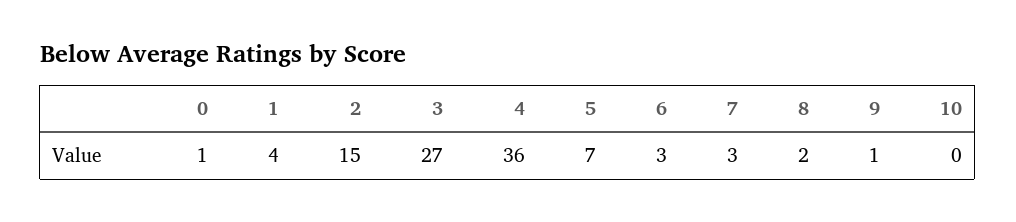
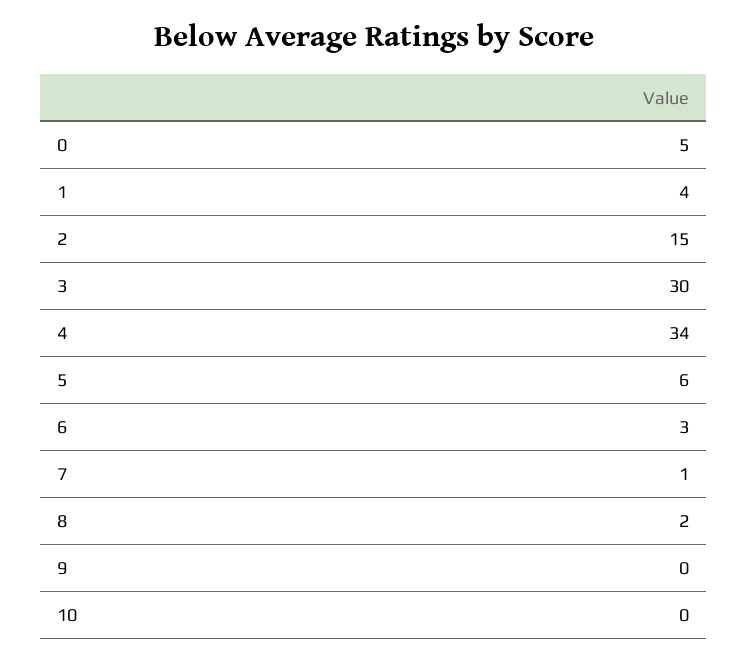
0: 1 -> 5
3: 27 -> 30
4: 36 -> 34
5: 7 -> 6
7: 3 -> 1
9: 1 -> 0

